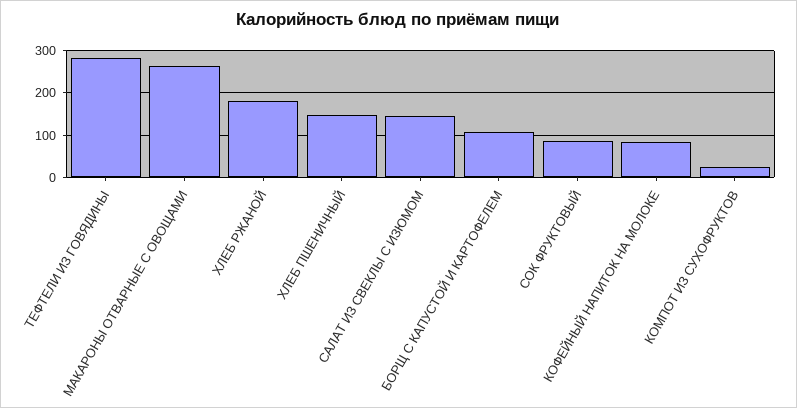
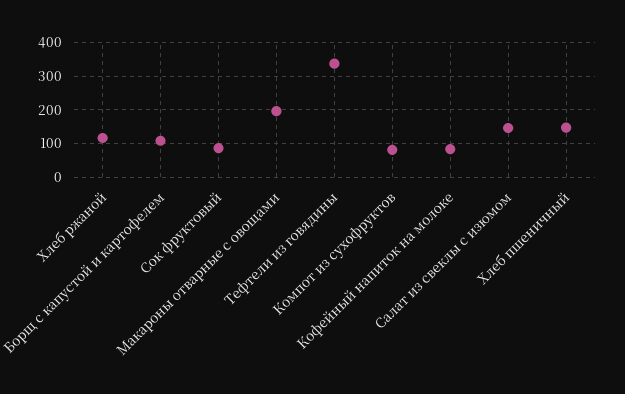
ТЕФТЕЛИ ИЗ ГОВЯДИНЫ: 280 -> 340
МАКАРОНЫ ОТВАРНЫЕ С ОВОЩАМИ: 260 -> 200
ХЛЕБ РЖАНОЙ: 180 -> 120
КОМПОТ ИЗ СУХОФРУКТОВ: 20 -> 80

